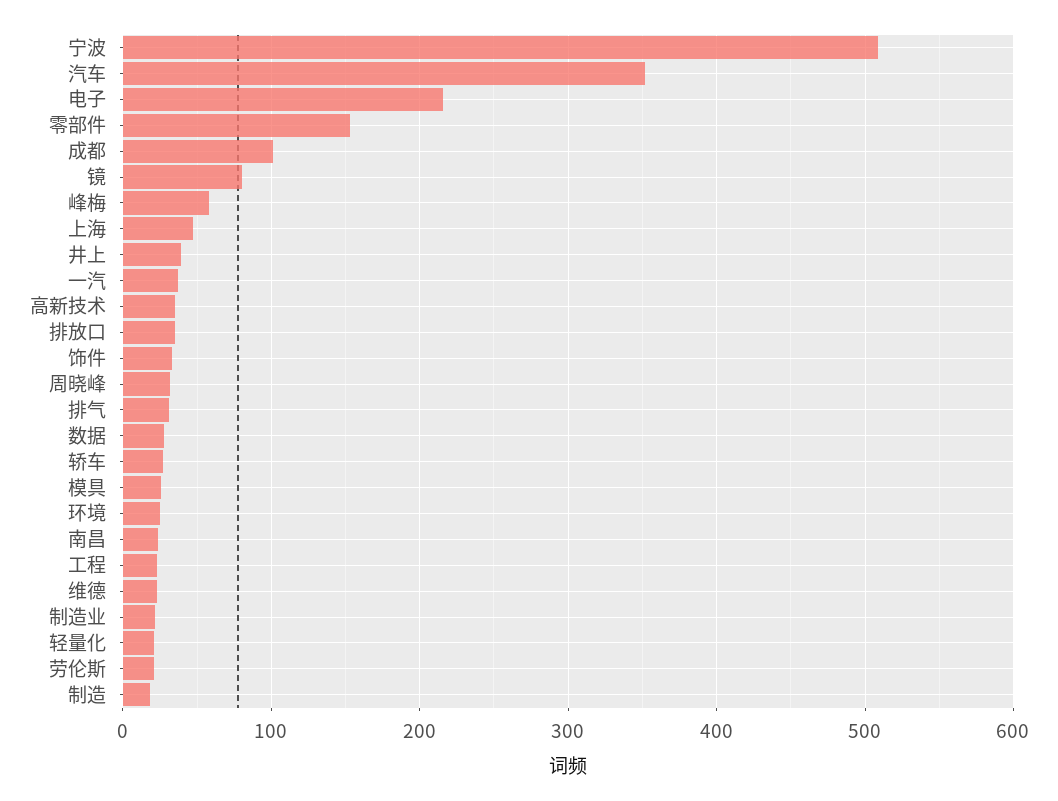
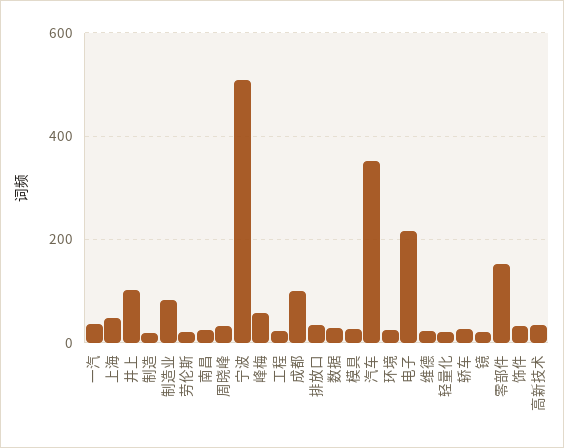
镜: 80 -> 20
井上: 40 -> 100
排气: 30 -> none
制造业: 20 -> 80

